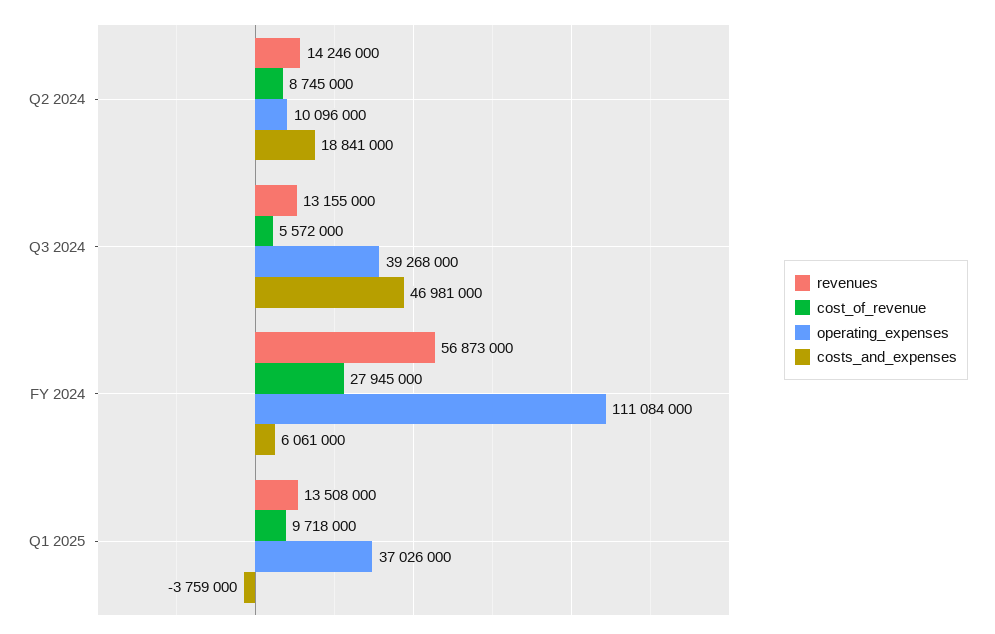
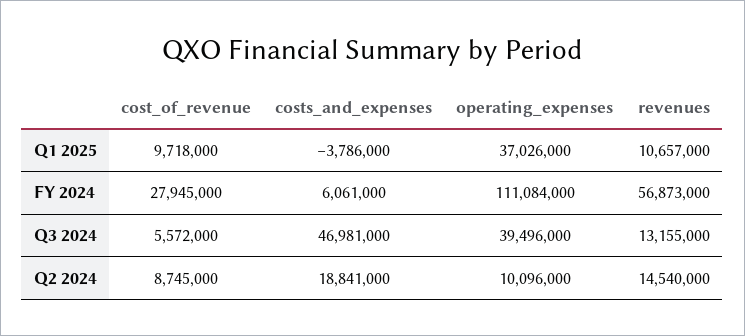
revenues, Q2 2024: 14246000 -> 14540000
operating_expenses, Q3 2024: 39268000 -> 39496000
revenues, Q1 2025: 13508000 -> 10657000
costs_and_expenses, Q1 2025: -3759000 -> -3786000

